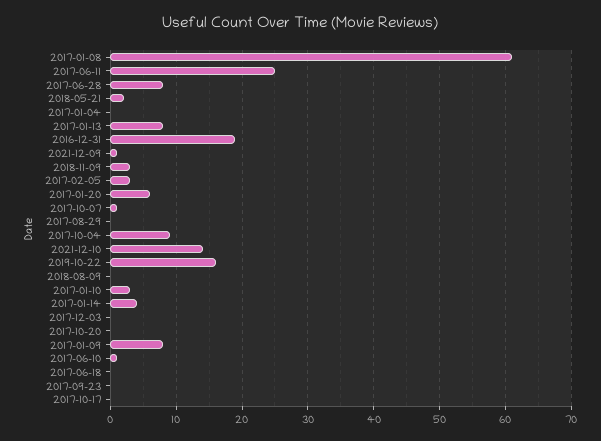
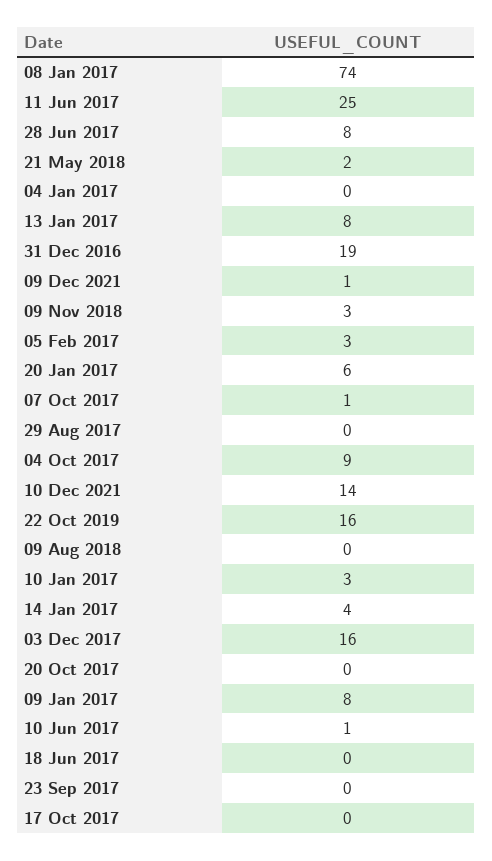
2017-01-08: 61 -> 74
2017-12-03: 0 -> 16

